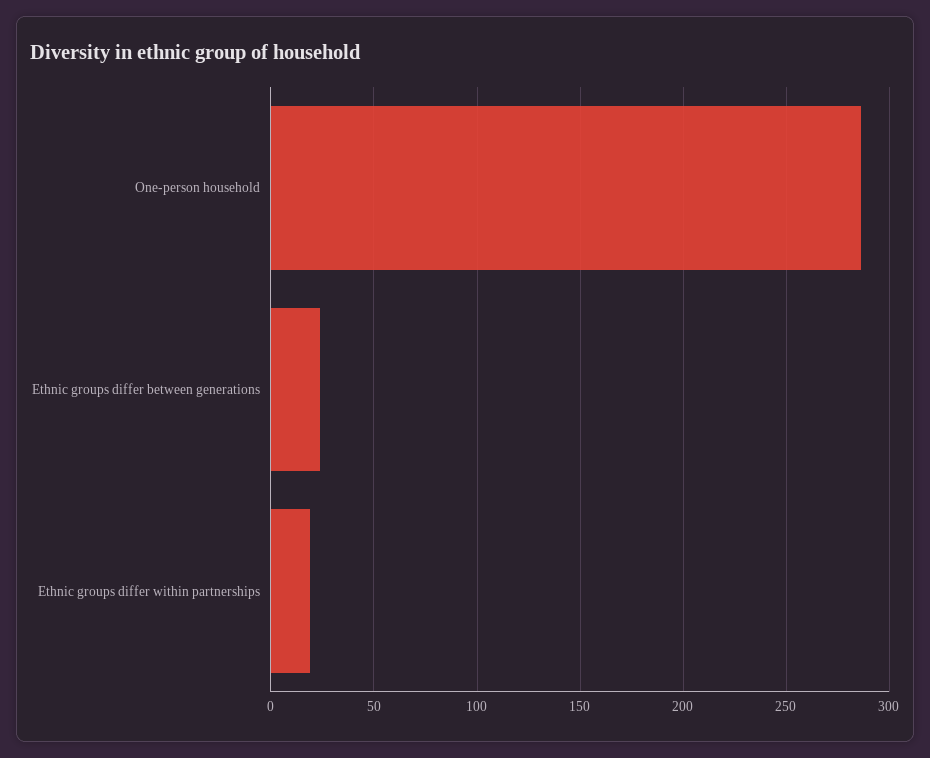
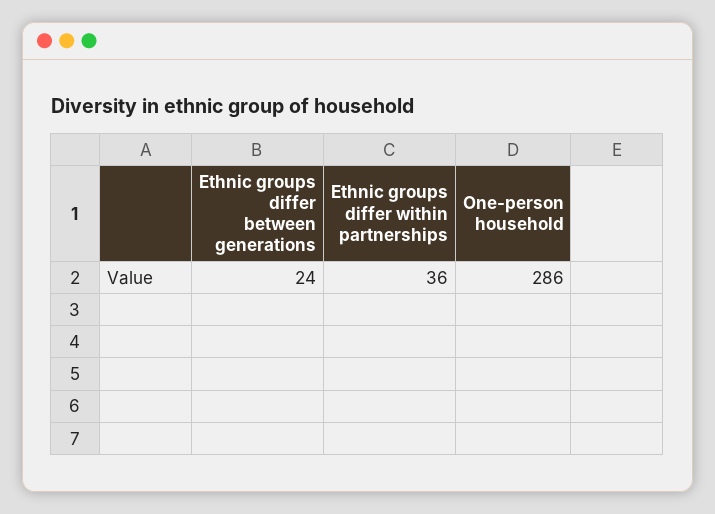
Ethnic groups differ within partnerships: 20 -> 36

